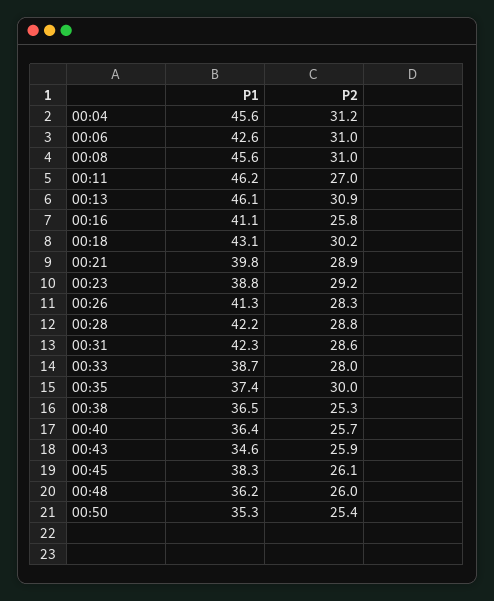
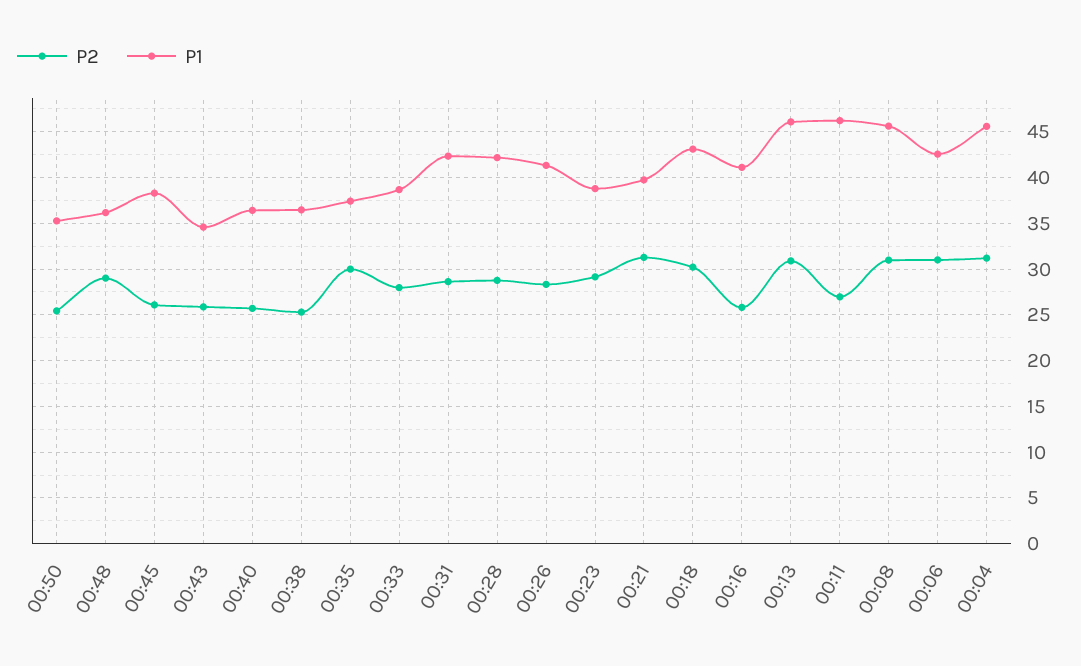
P2, 00:21: 28.9 -> 31
P2, 00:48: 26 -> 29

